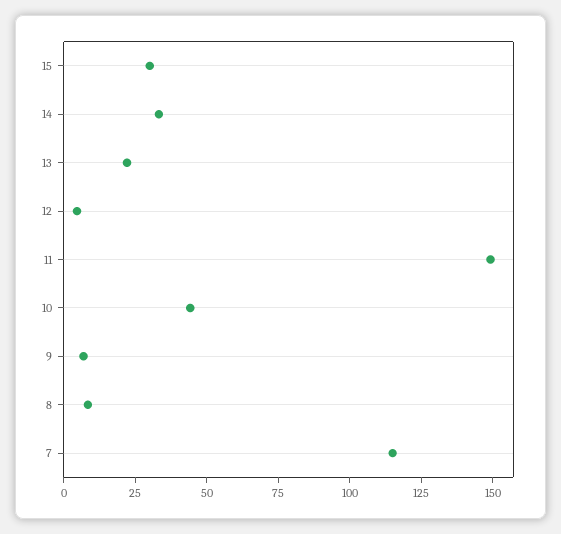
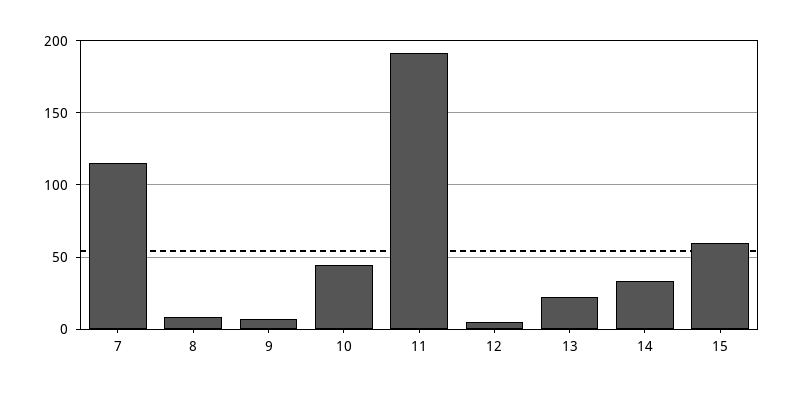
15: 30 -> 60
11: 150 -> 190

